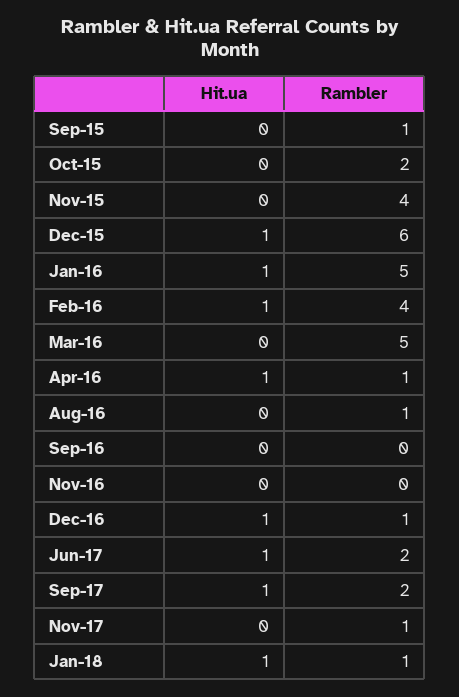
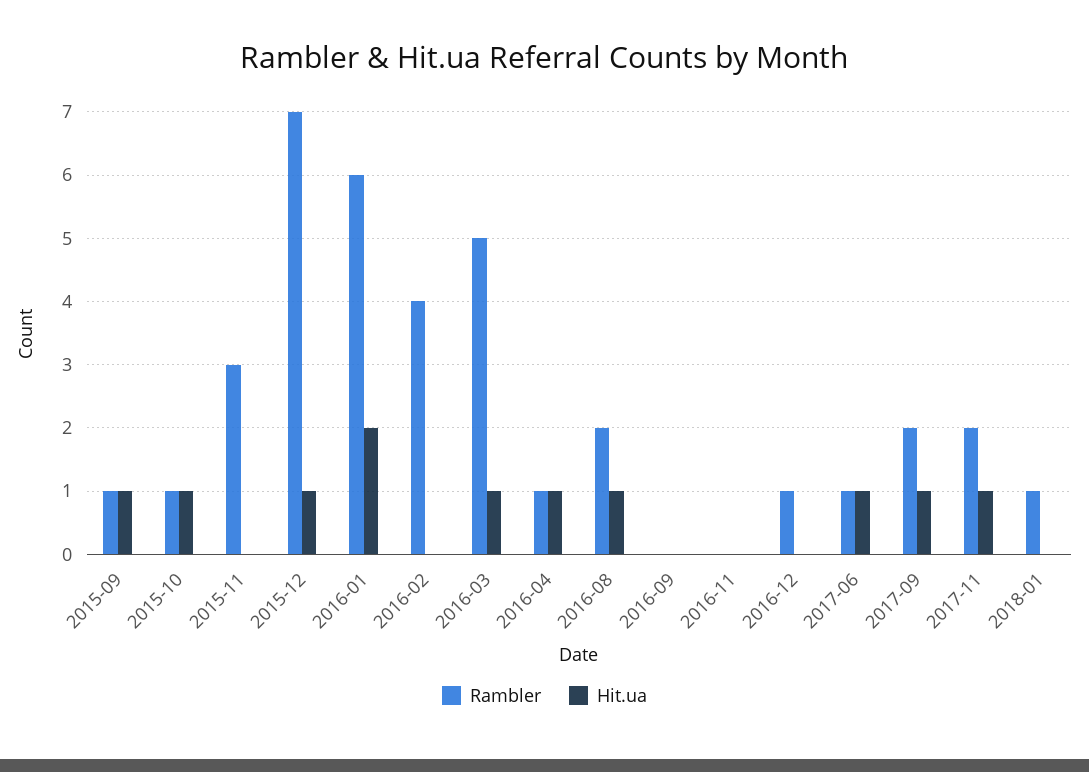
Hit.ua, Sep-15: 0 -> 1
Hit.ua, Oct-15: 0 -> 1
Rambler, Oct-15: 2 -> 1
Rambler, Nov-15: 4 -> 3
Rambler, Dec-15: 6 -> 7
Hit.ua, Jan-16: 1 -> 2
Rambler, Jan-16: 5 -> 6
Hit.ua, Feb-16: 1 -> 0
Hit.ua, Mar-16: 0 -> 1
Hit.ua, Aug-16: 0 -> 1
Rambler, Aug-16: 1 -> 2
Hit.ua, Dec-16: 1 -> 0
Rambler, Jun-17: 2 -> 1
Hit.ua, Nov-17: 0 -> 1
Rambler, Nov-17: 1 -> 2
Hit.ua, Jan-18: 1 -> 0

